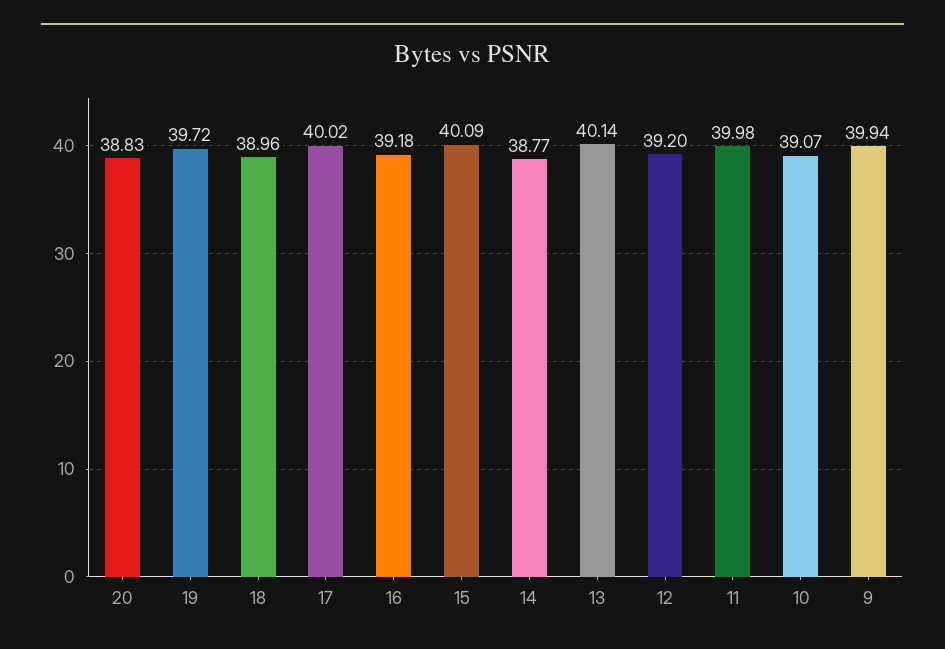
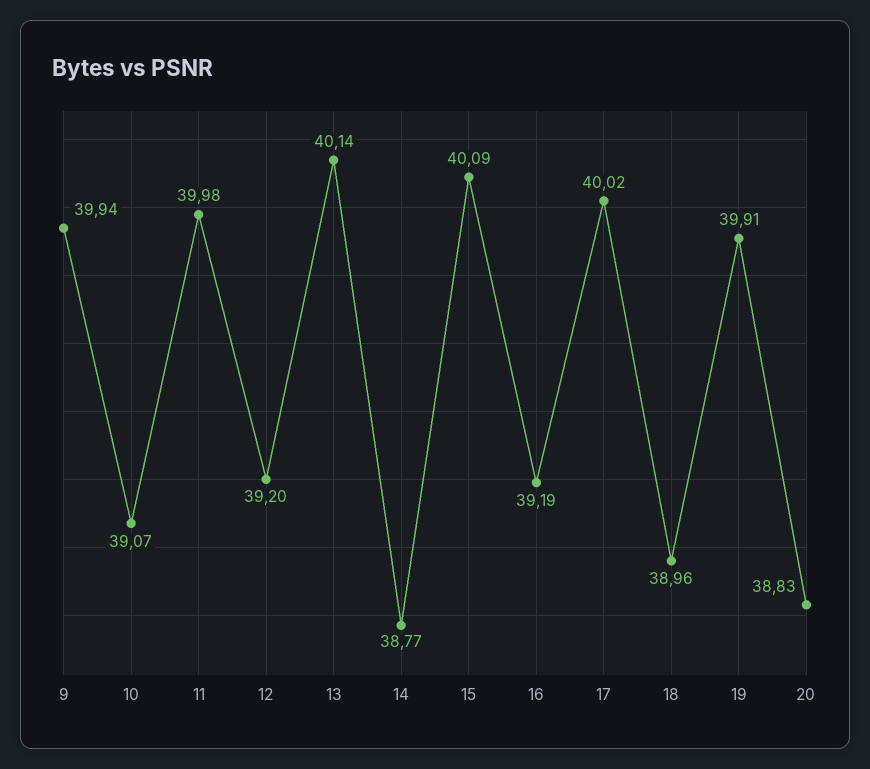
19: 39.72 -> 39.91
16: 39.18 -> 39.19

